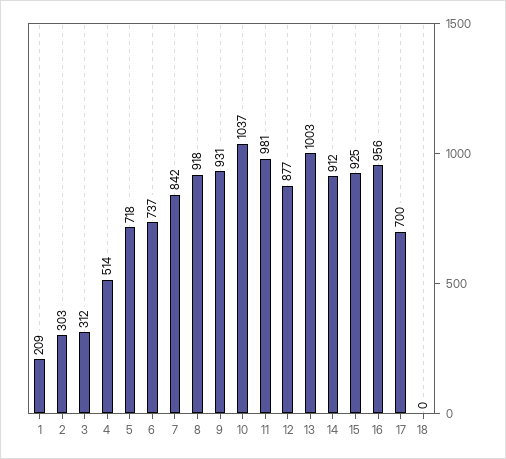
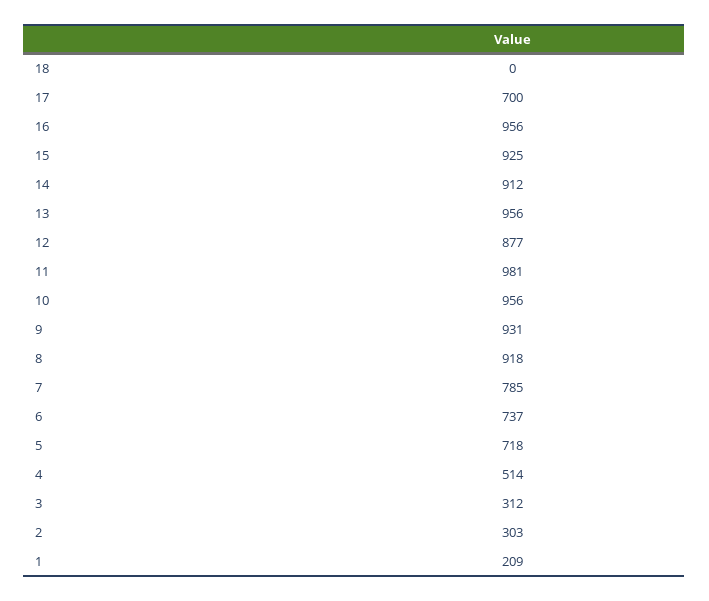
7: 842 -> 785
10: 1037 -> 956
13: 1003 -> 956

